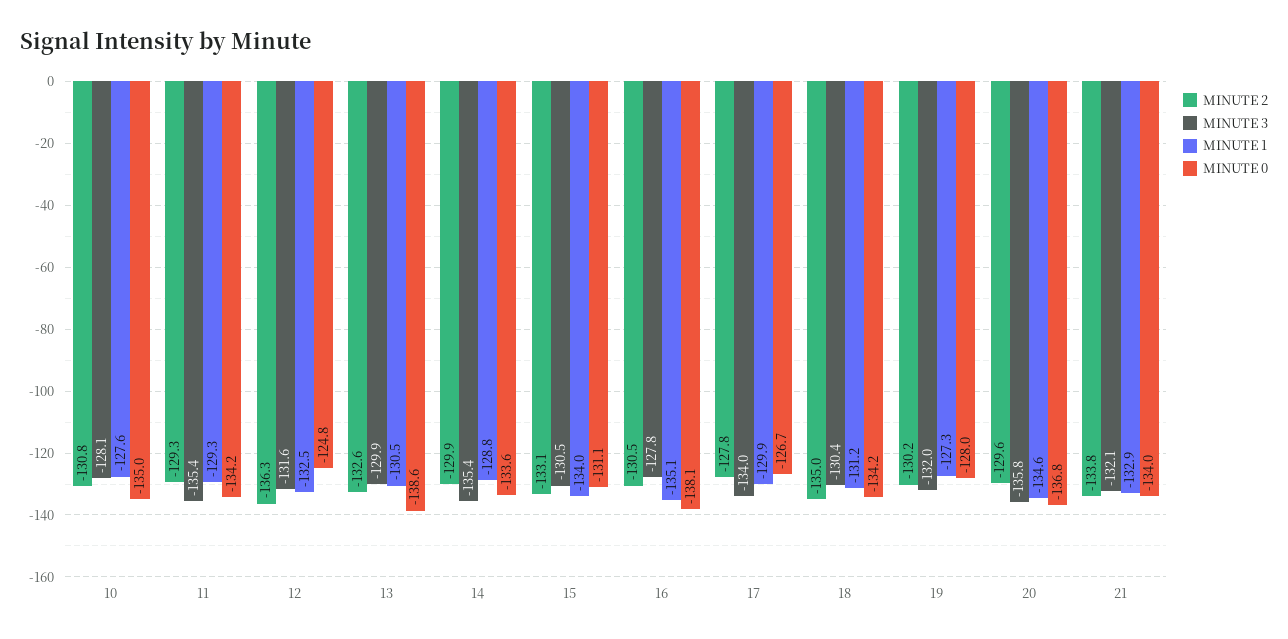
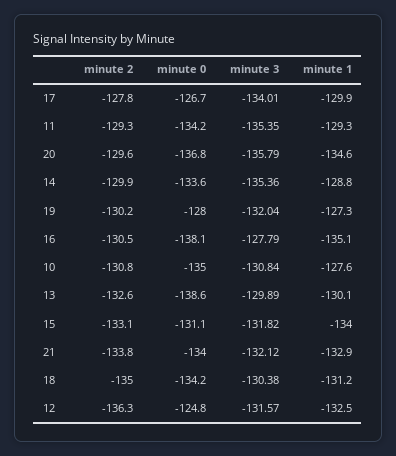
MINUTE 3, 10: -128.1 -> -130.84
MINUTE 1, 13: -130.5 -> -130.1
MINUTE 3, 15: -130.5 -> -131.82

